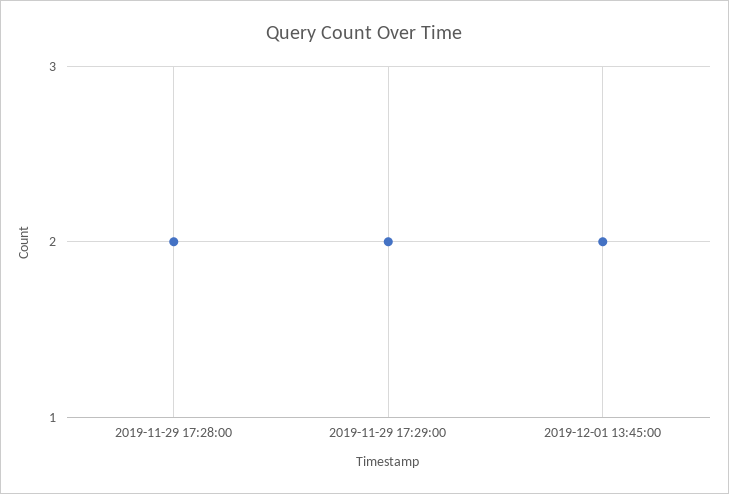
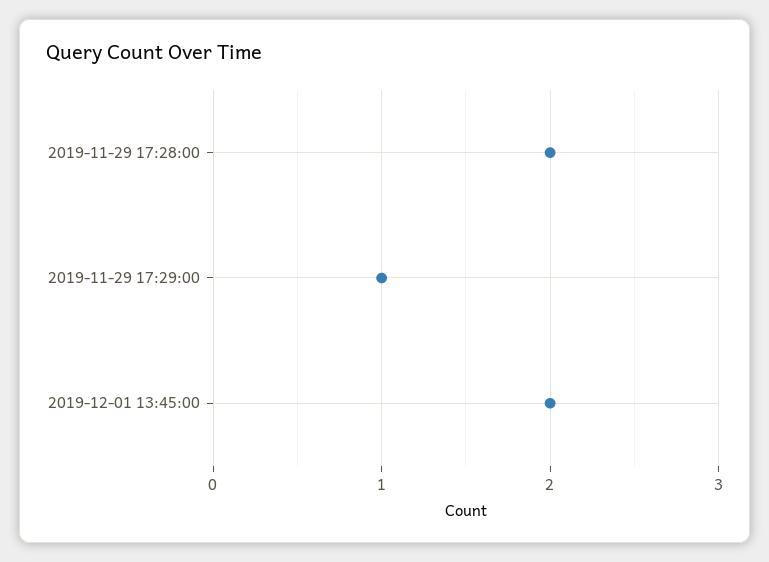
2019-11-29 17:29:00: 2 -> 1

